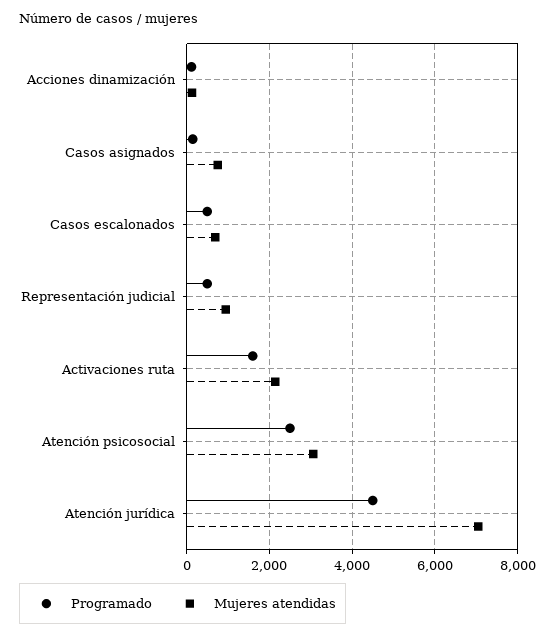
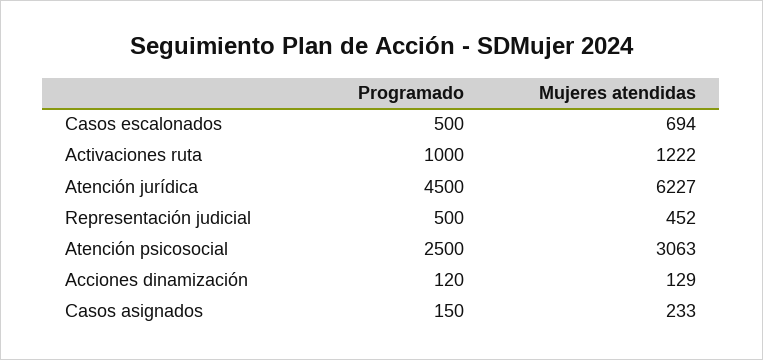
Mujeres atendidas, Casos asignados: 800 -> 233
Mujeres atendidas, Representación judicial: 1000 -> 452
Programado, Activaciones ruta: 1600 -> 1000
Mujeres atendidas, Activaciones ruta: 2200 -> 1222
Mujeres atendidas, Atención jurídica: 7000 -> 6227

